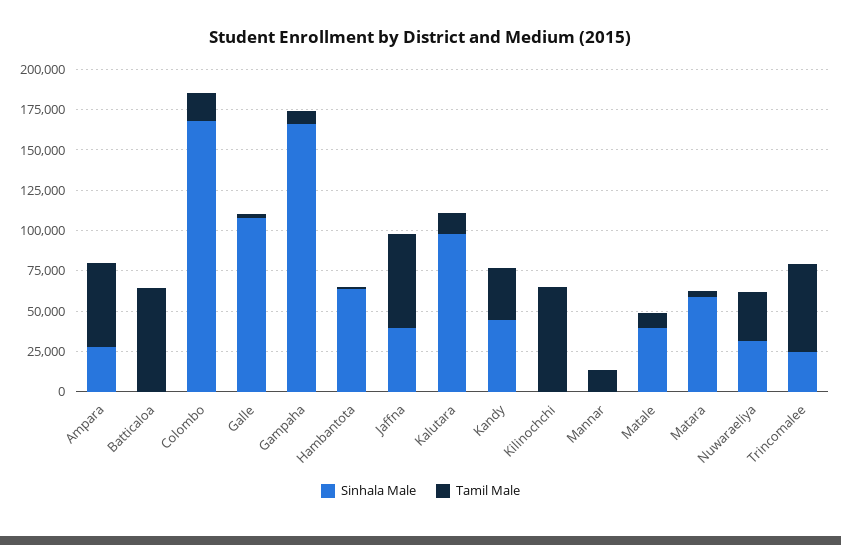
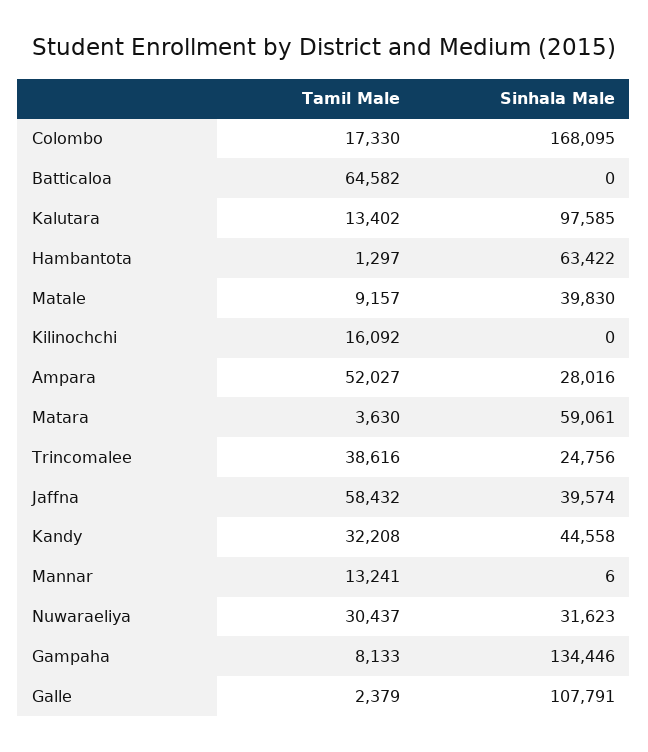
Sinhala Male, Gampaha: 165000 -> 134446
Tamil Male, Kilinochchi: 65000 -> 16092
Tamil Male, Trincomalee: 55000 -> 38616

